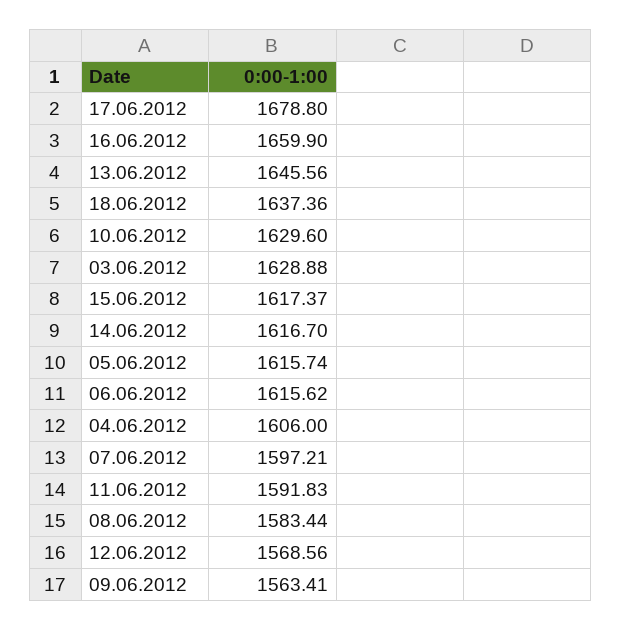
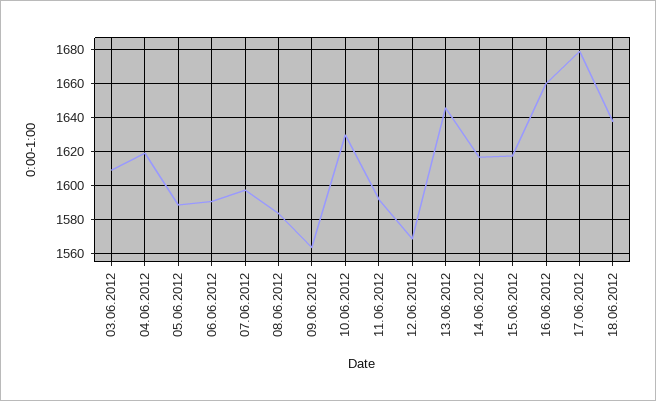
03.06.2012: 1628.88 -> 1610
05.06.2012: 1615.74 -> 1590
06.06.2012: 1615.62 -> 1590
04.06.2012: 1606 -> 1620

